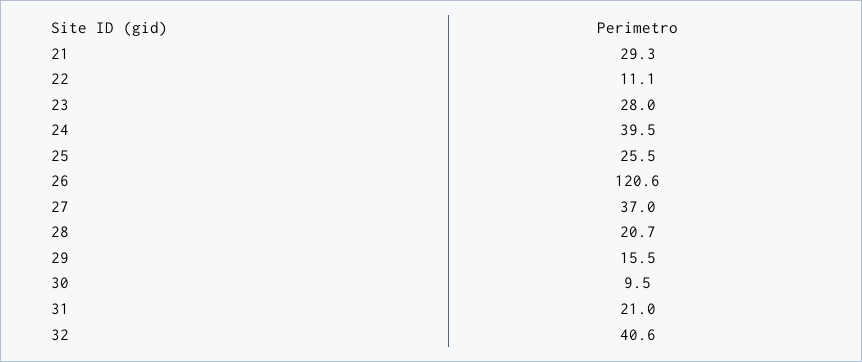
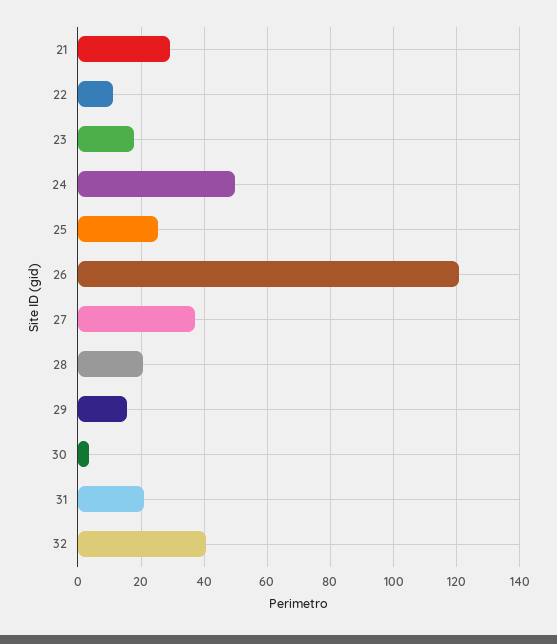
23: 28 -> 18
24: 39.5 -> 50
30: 9.5 -> 4

